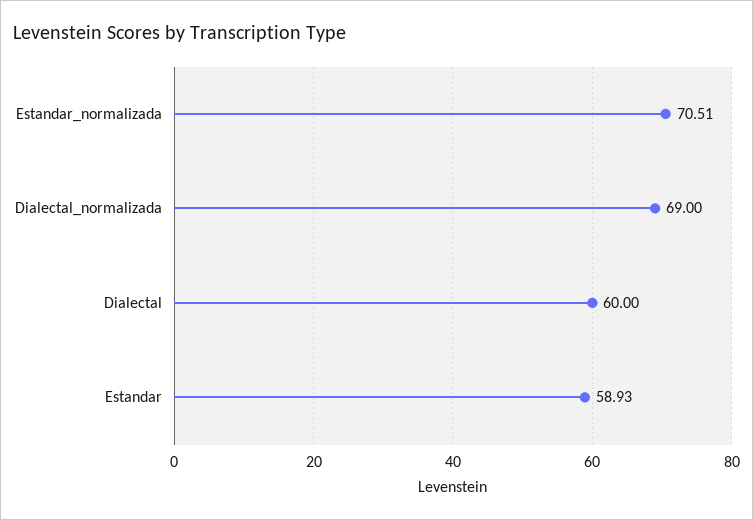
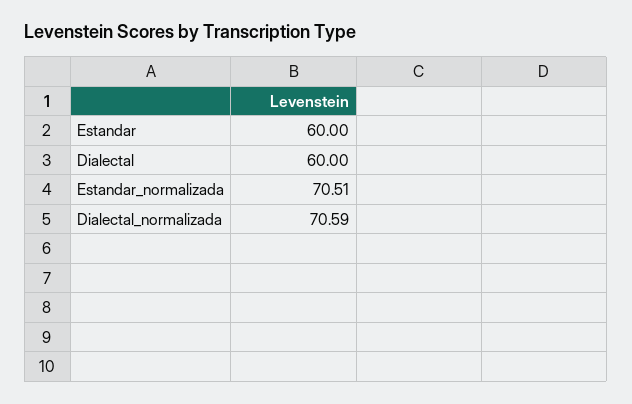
Dialectal_normalizada: 69 -> 70.59
Estandar: 58.93 -> 60

